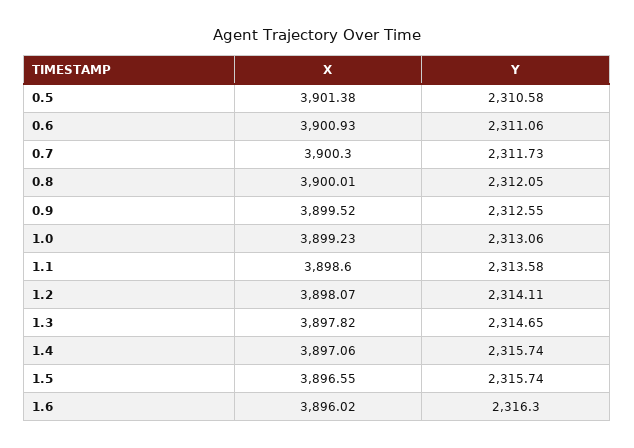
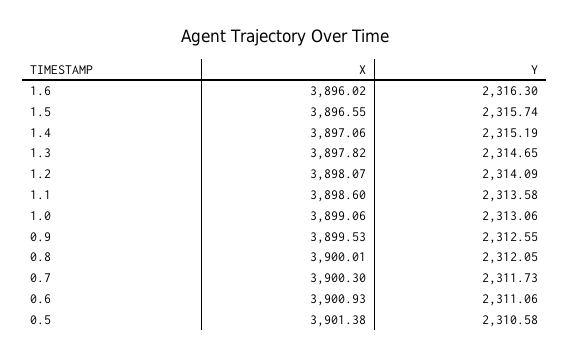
X, 0.9: 3899.52 -> 3899.53
X, 1.0: 3899.23 -> 3899.06
Y, 1.2: 2314.11 -> 2314.09
Y, 1.4: 2315.74 -> 2315.19

